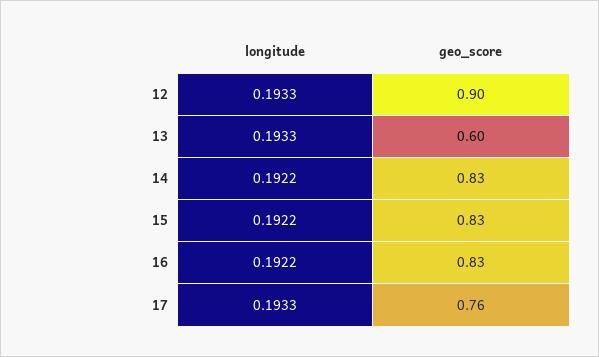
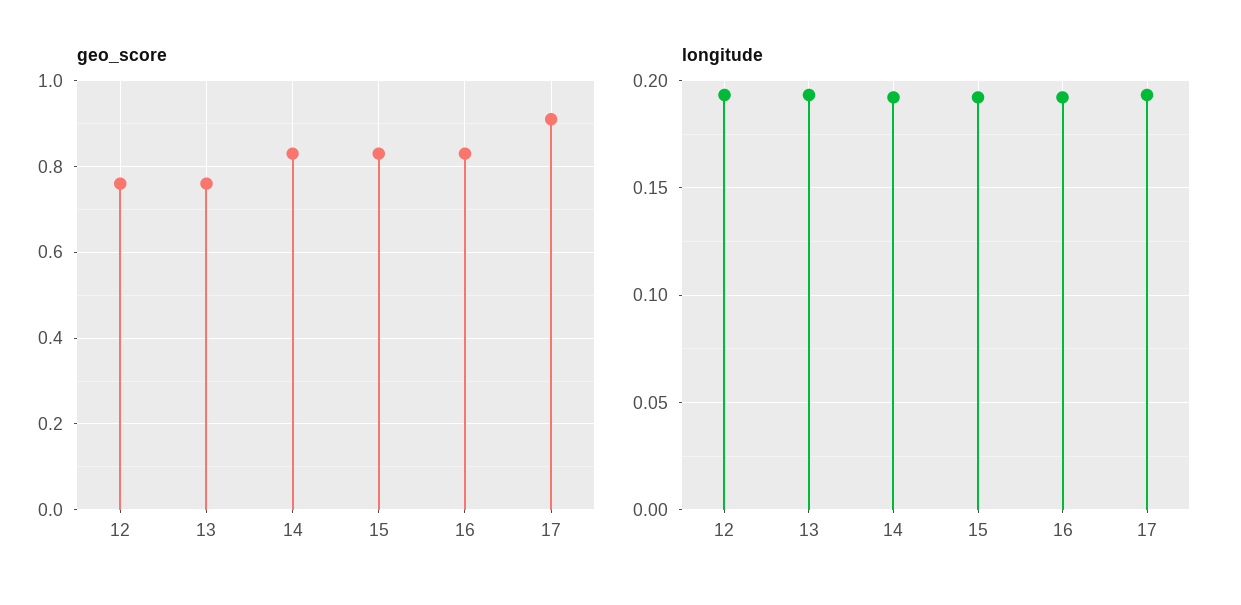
geo_score, 12: 0.9 -> 0.75
geo_score, 13: 0.6 -> 0.75
geo_score, 17: 0.76 -> 0.9

